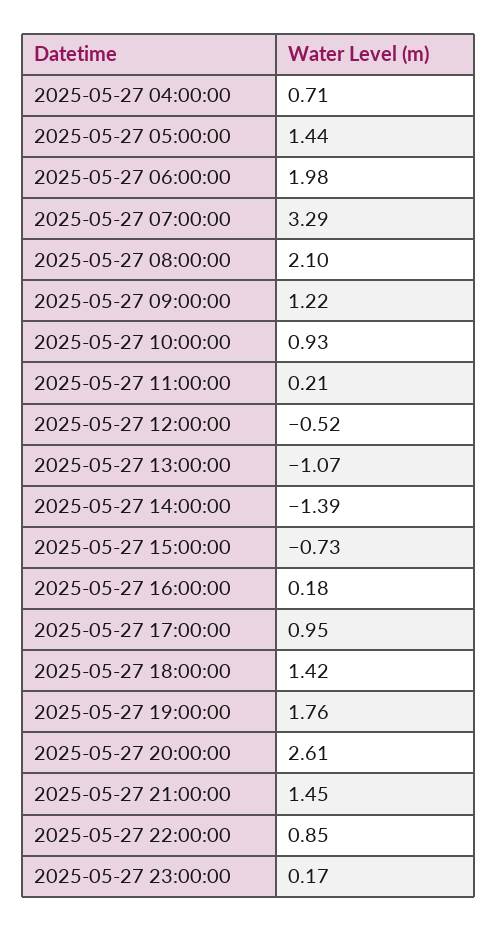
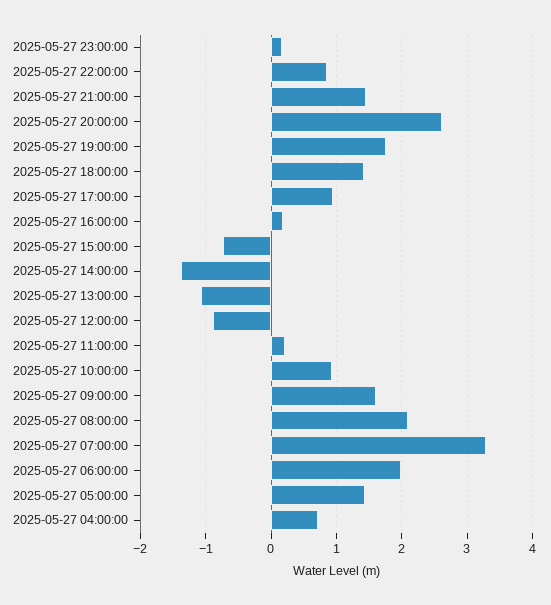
2025-05-27 09:00:00: 1.22 -> 1.6
2025-05-27 12:00:00: -0.52 -> -0.9

